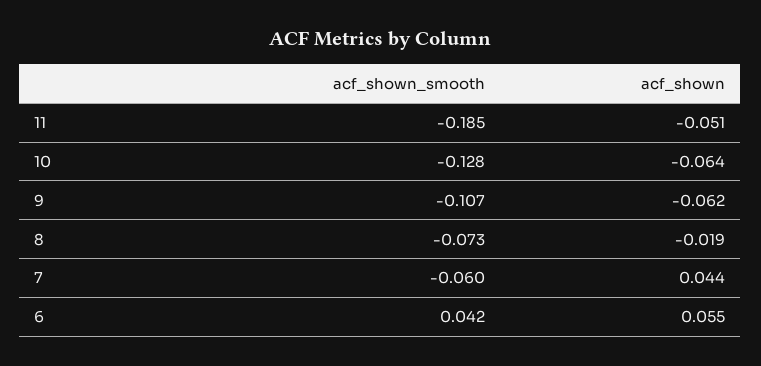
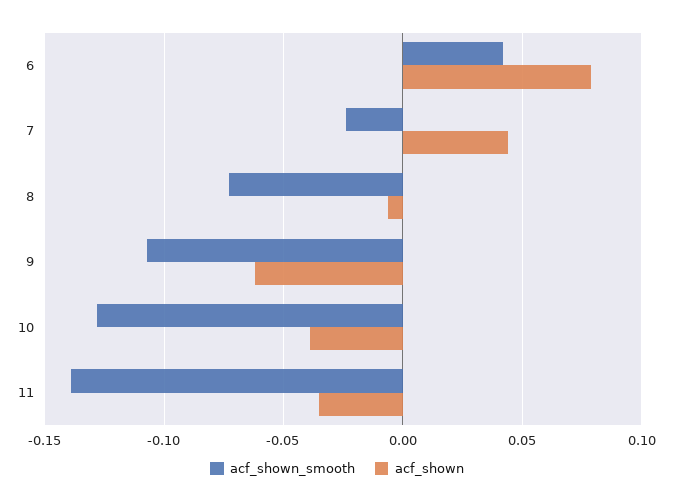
acf_shown_smooth, 11: -0.185 -> -0.14
acf_shown, 11: -0.051 -> -0.035
acf_shown, 10: -0.064 -> -0.04
acf_shown, 8: -0.019 -> -0.005
acf_shown_smooth, 7: -0.06 -> -0.025
acf_shown, 6: 0.055 -> 0.08

